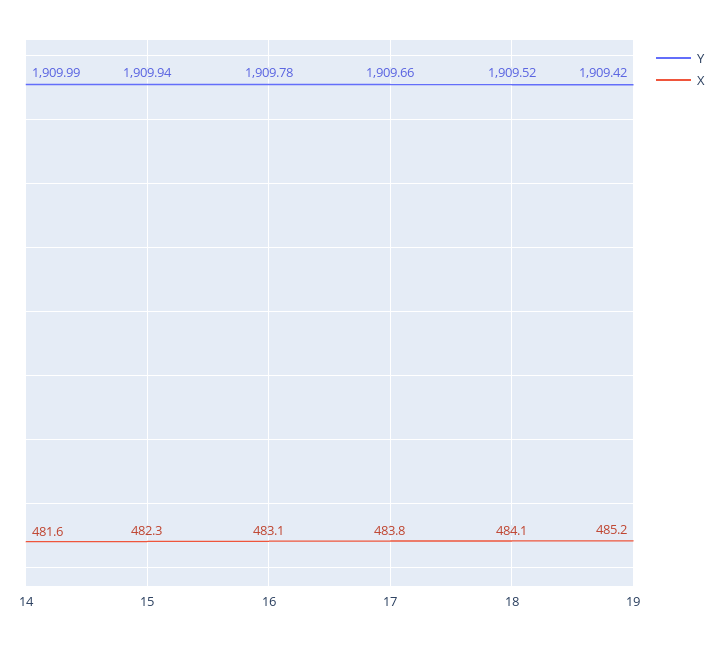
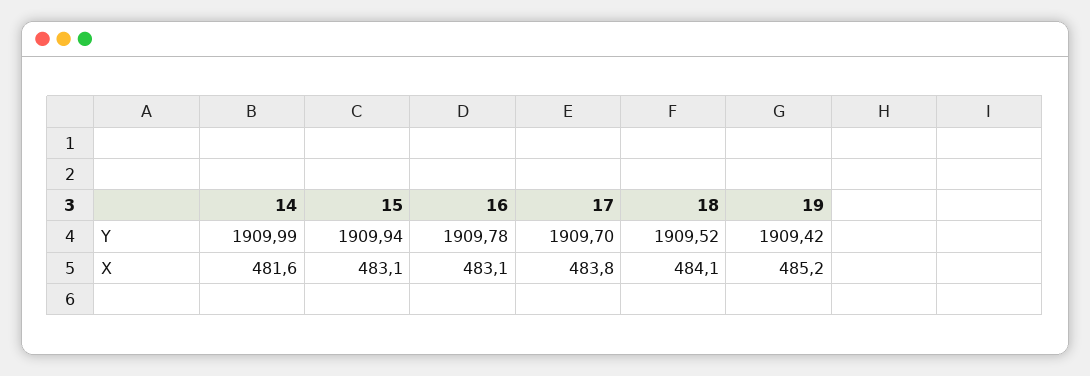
X, 15: 482.3 -> 483.1
Y, 17: 1909.66 -> 1909.7

